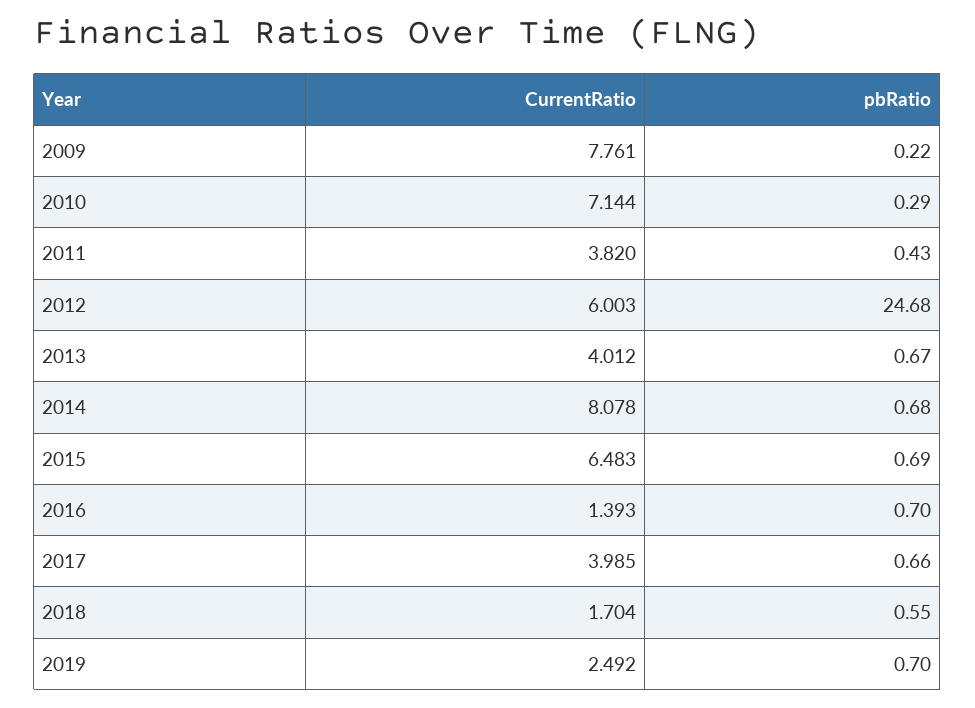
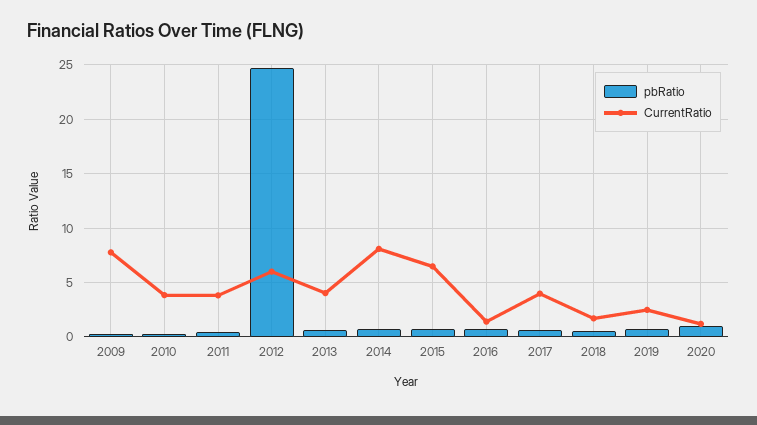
CurrentRatio, 2010: 7.144 -> 4
pbRatio, 2020: none -> 1
CurrentRatio, 2020: none -> 1

